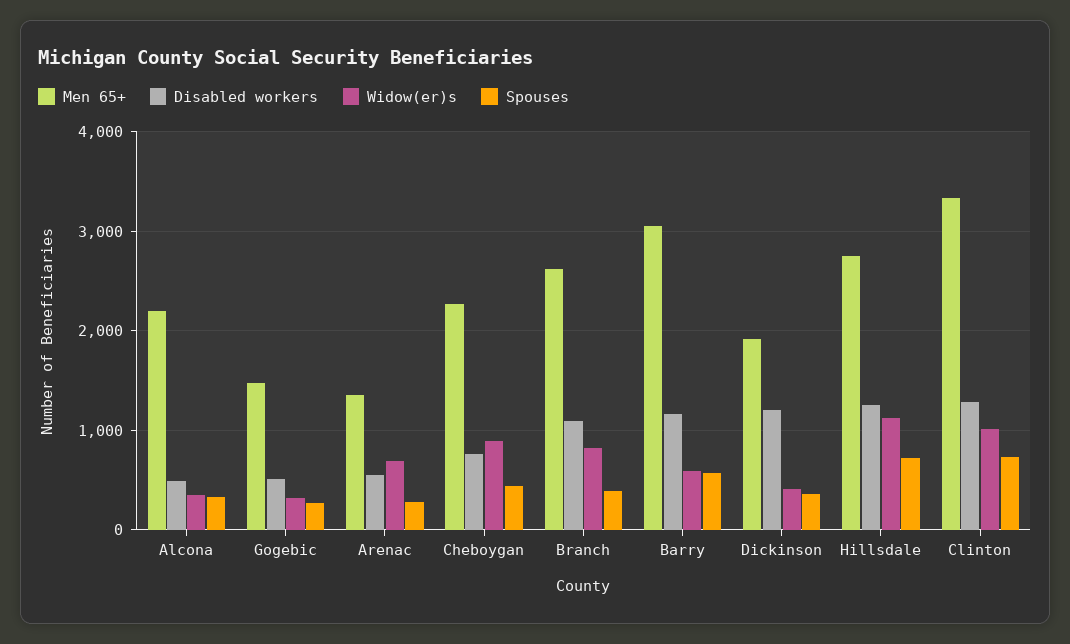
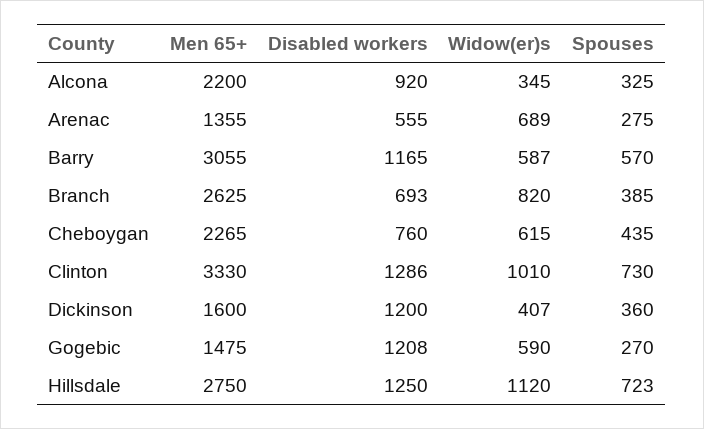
Disabled workers, Alcona: 500 -> 920
Disabled workers, Gogebic: 500 -> 1208
Widow(er)s, Gogebic: 300 -> 590
Widow(er)s, Cheboygan: 900 -> 615
Disabled workers, Branch: 1100 -> 693
Men 65+, Dickinson: 1900 -> 1600

